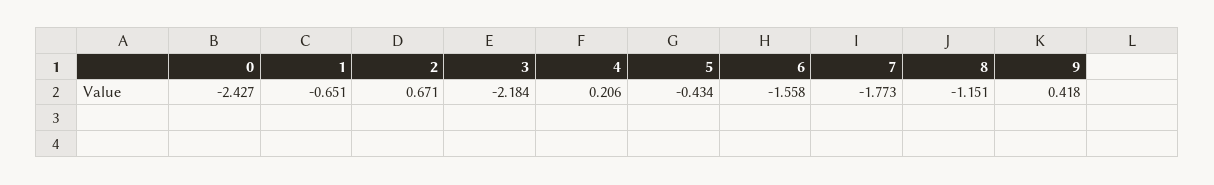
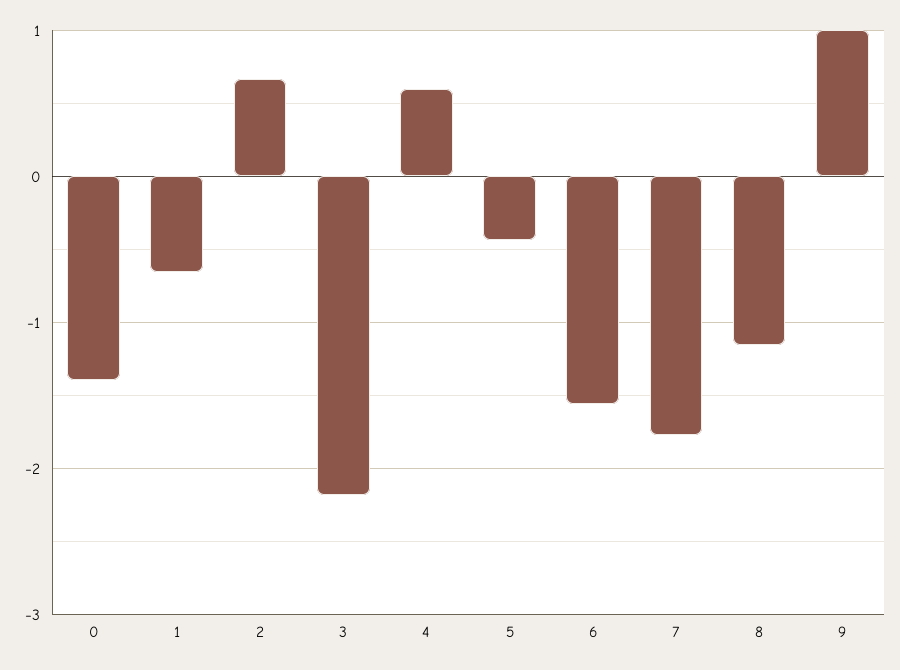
0: -2.427 -> -1.4
4: 0.206 -> 0.6
9: 0.418 -> 1

